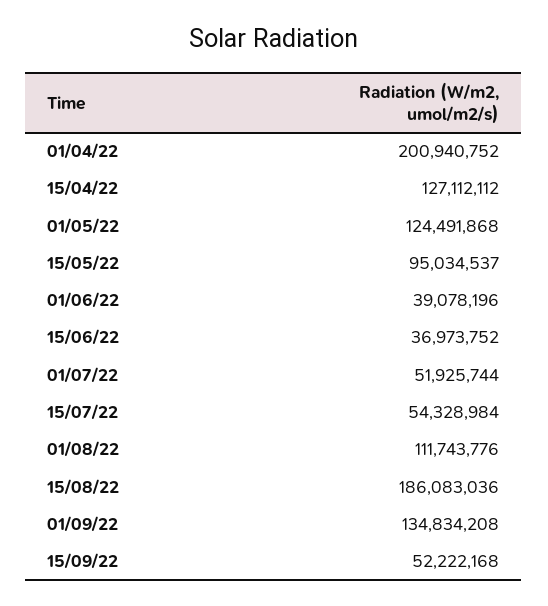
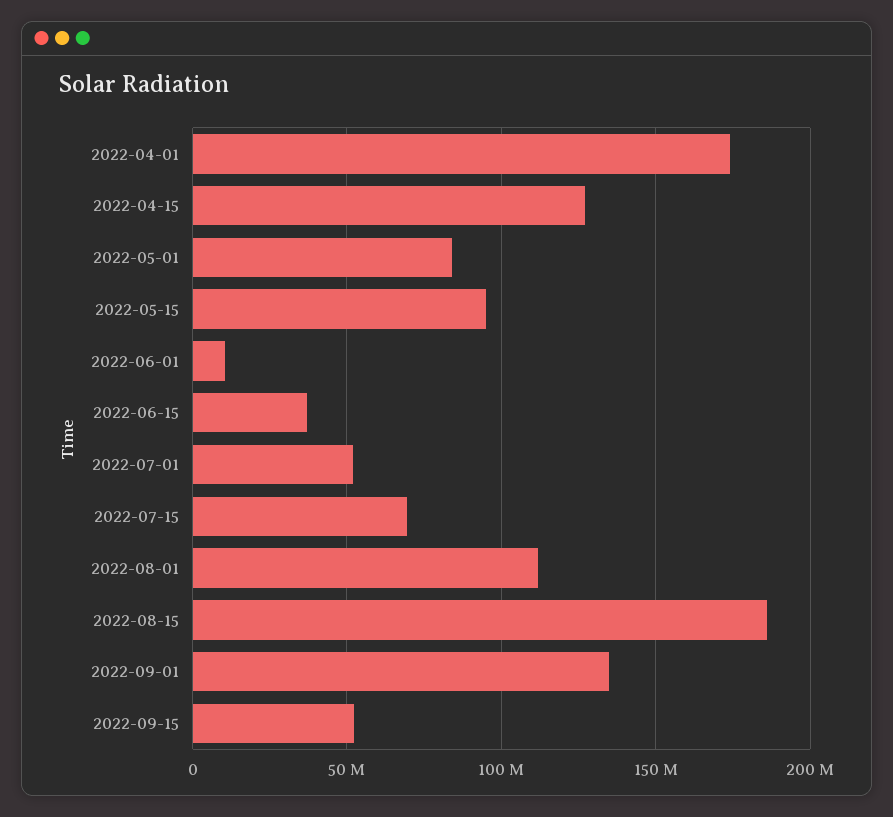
01/04/22: 200940752 -> 175000000
01/05/22: 124491868 -> 85000000
01/06/22: 39078196 -> 10000000
15/07/22: 54328984 -> 70000000

